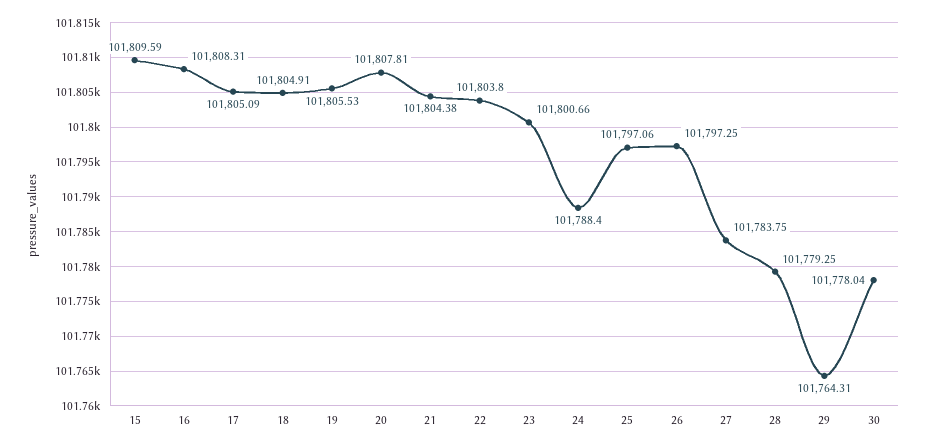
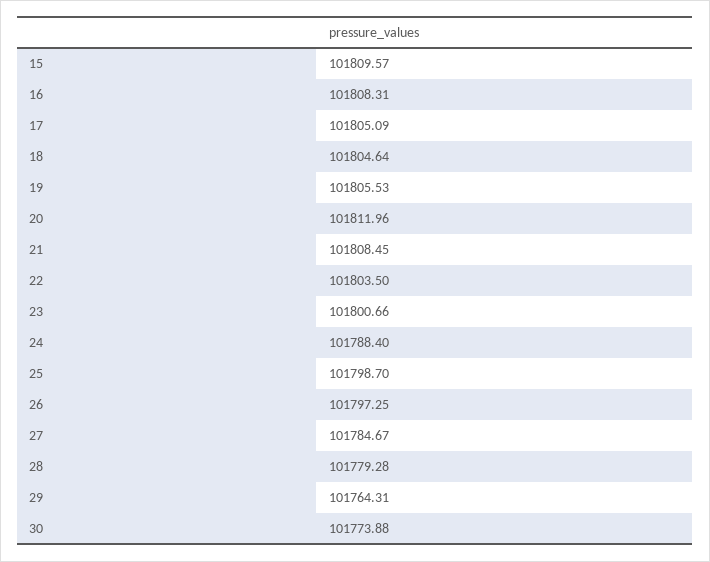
15: 101809.59 -> 101809.57
18: 101804.91 -> 101804.64
20: 101807.81 -> 101811.96
21: 101804.38 -> 101808.45
22: 101803.8 -> 101803.5
25: 101797.06 -> 101798.7
27: 101783.75 -> 101784.67
28: 101779.25 -> 101779.28
30: 101778.04 -> 101773.88

